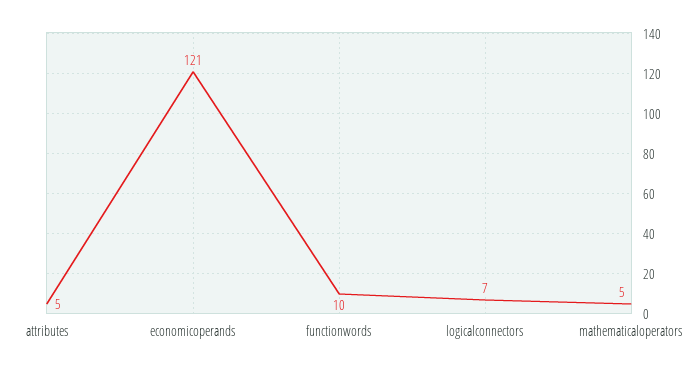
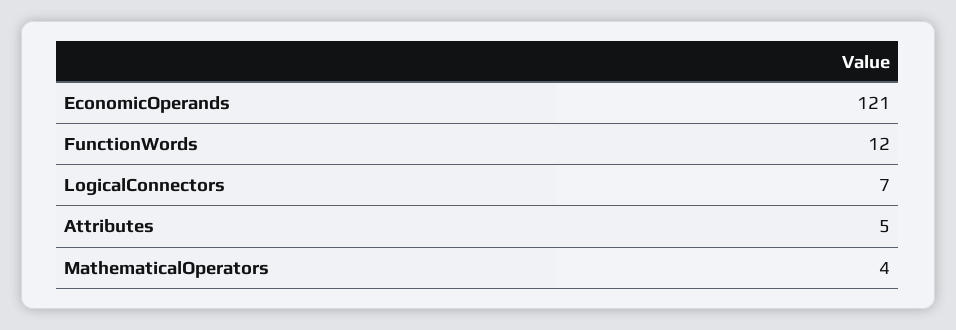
functionwords: 10 -> 12
mathematicaloperators: 5 -> 4

